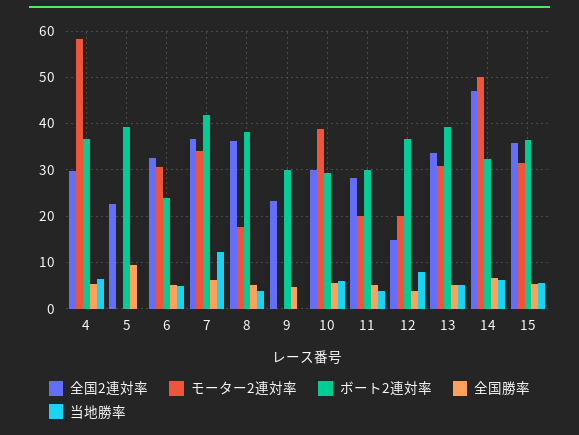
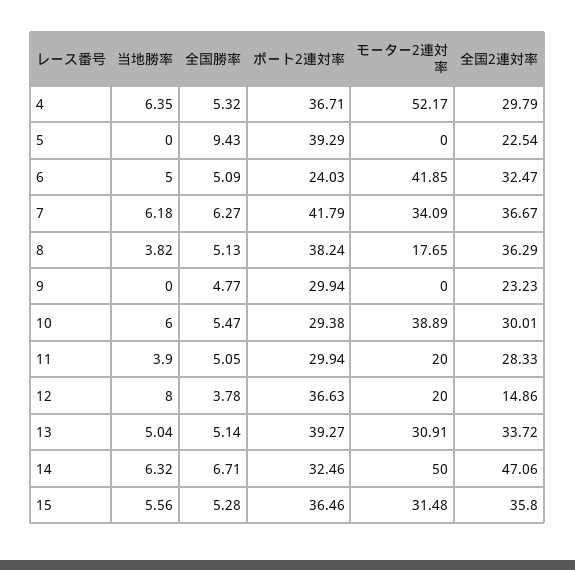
モーター2連対率, 4: 58 -> 52.17
モーター2連対率, 6: 30 -> 41.85
当地勝率, 7: 12 -> 6.18

